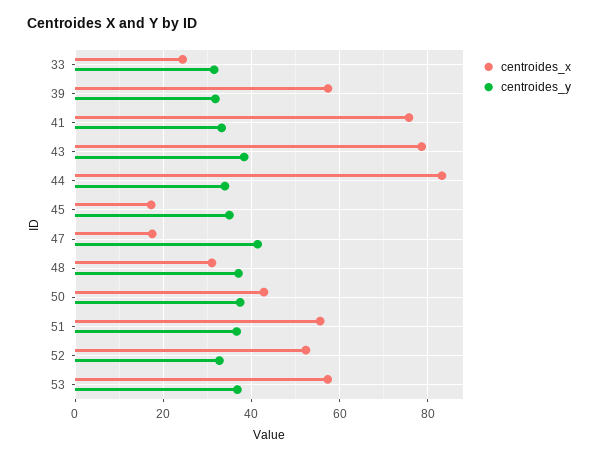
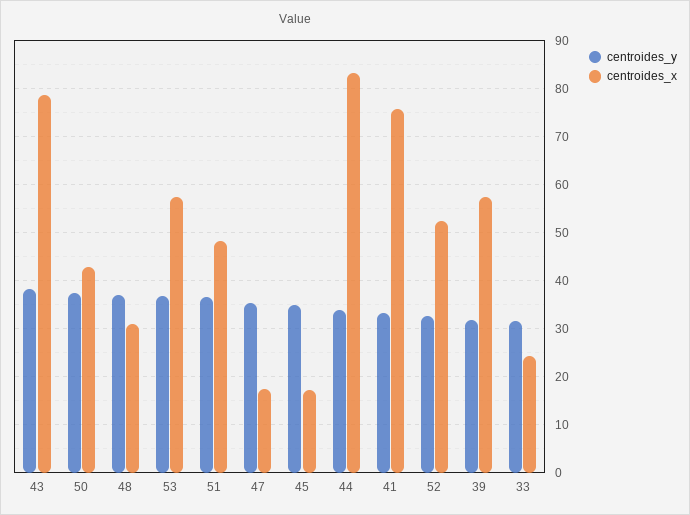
centroides_y, 47: 42 -> 36
centroides_x, 51: 56 -> 48

